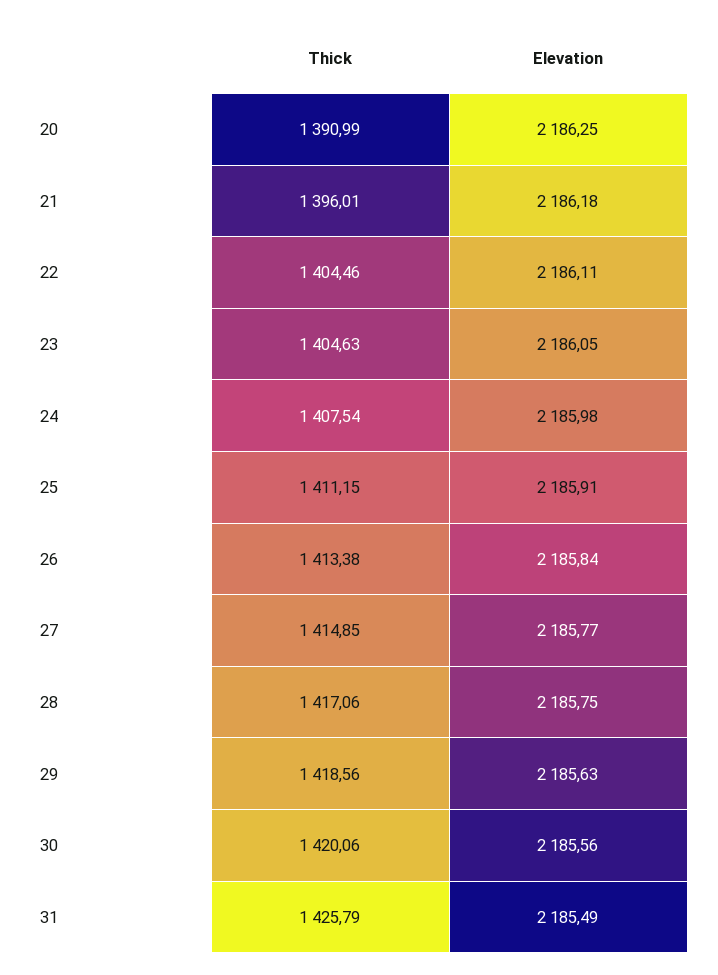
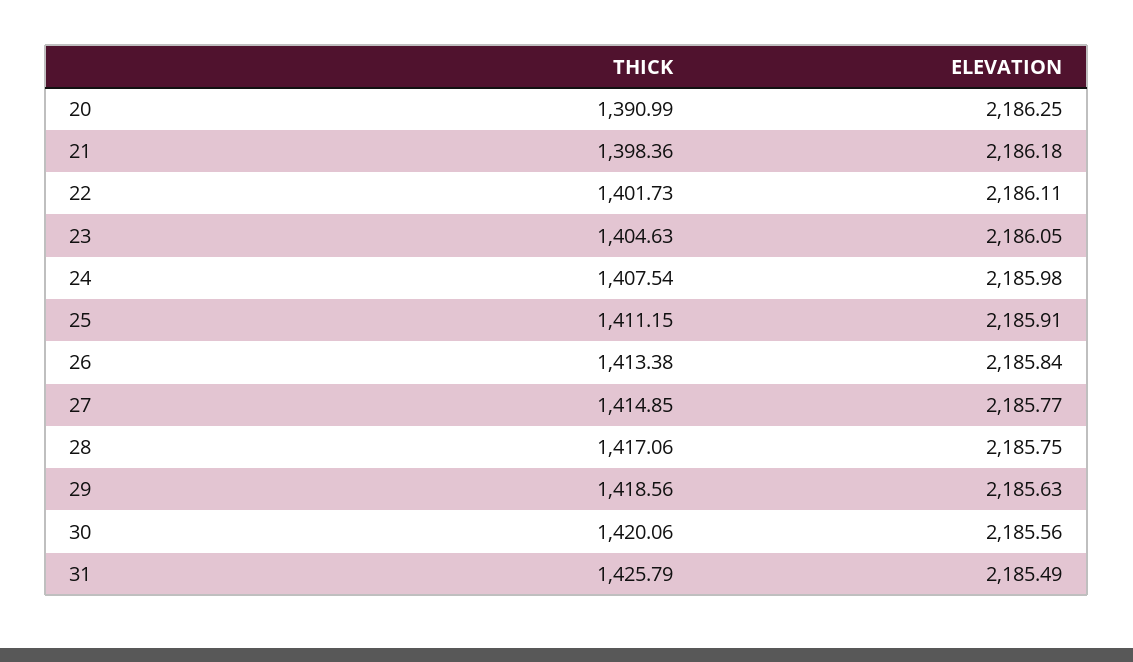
Thick, 21: 1396.01 -> 1398.36
Thick, 22: 1404.46 -> 1401.73

